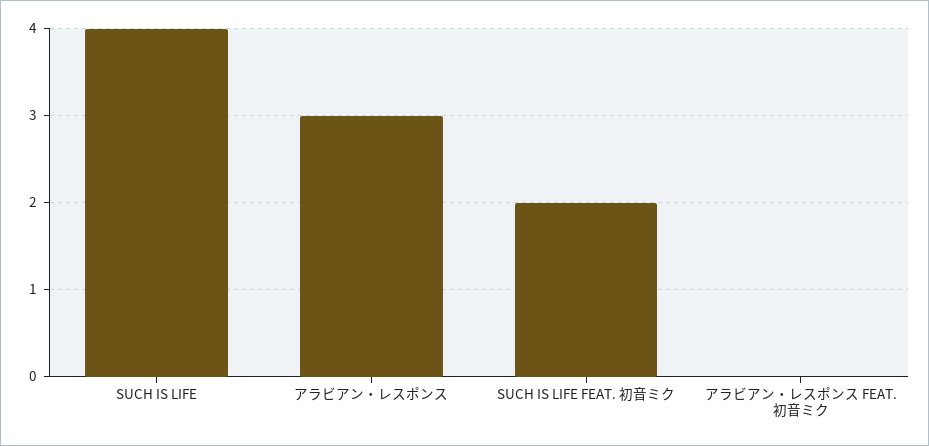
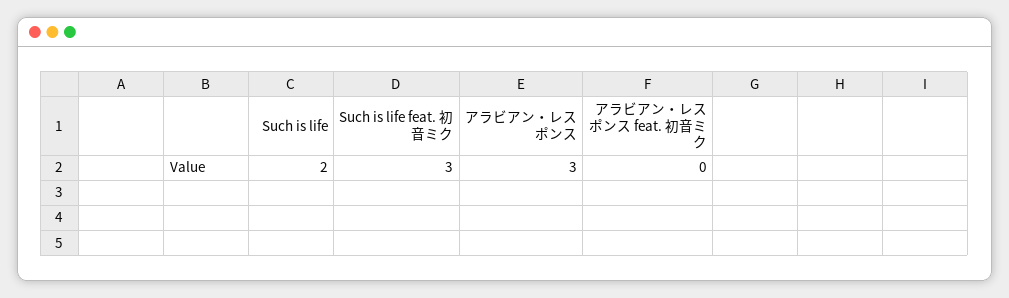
SUCH IS LIFE: 4 -> 2
SUCH IS LIFE FEAT. 初音ミク: 2 -> 3

